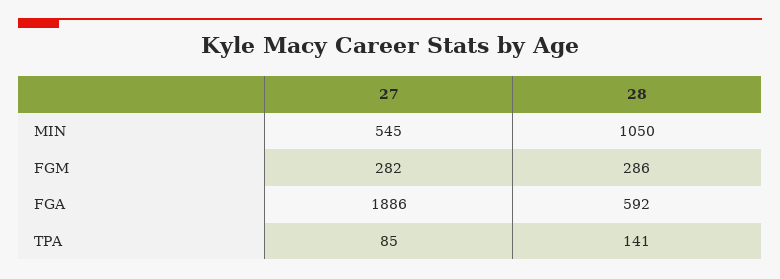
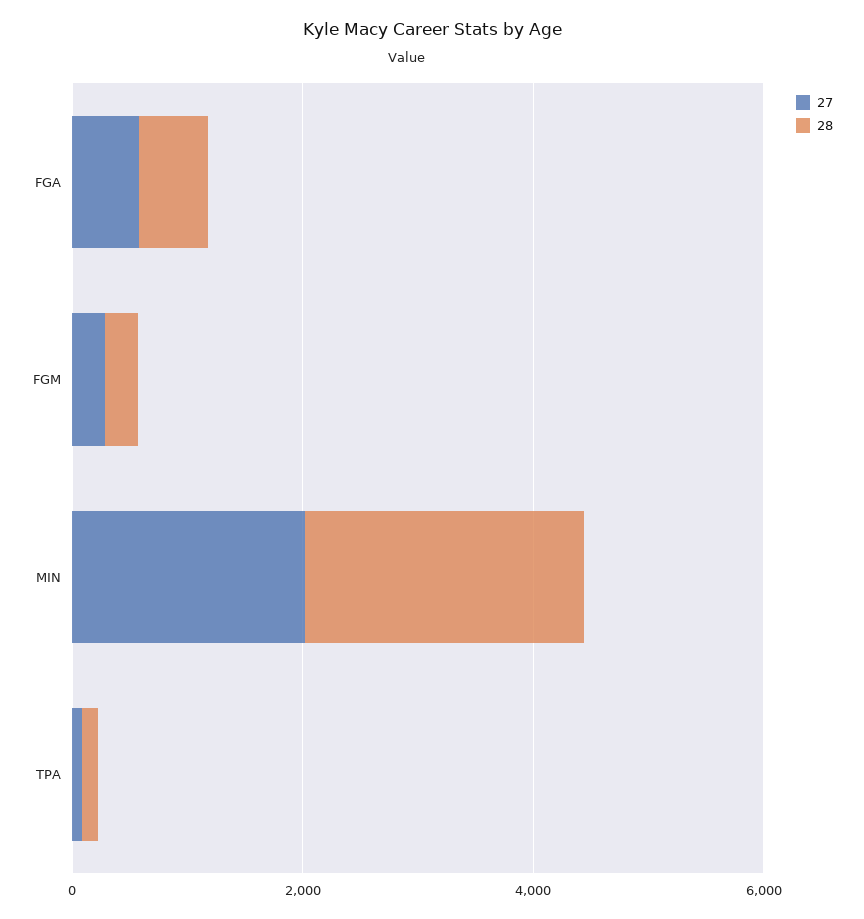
27, MIN: 545 -> 2000
28, MIN: 1050 -> 2500
27, FGA: 1886 -> 500

